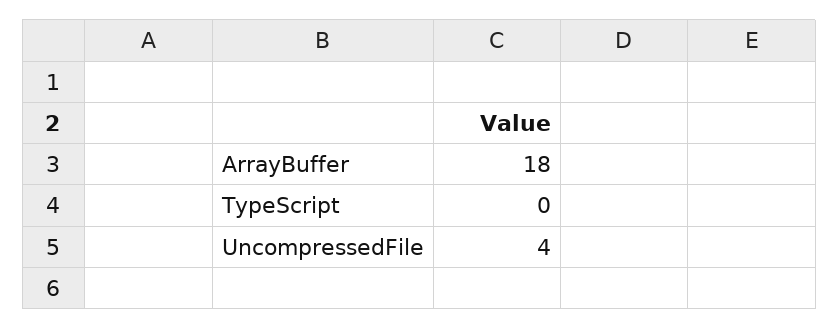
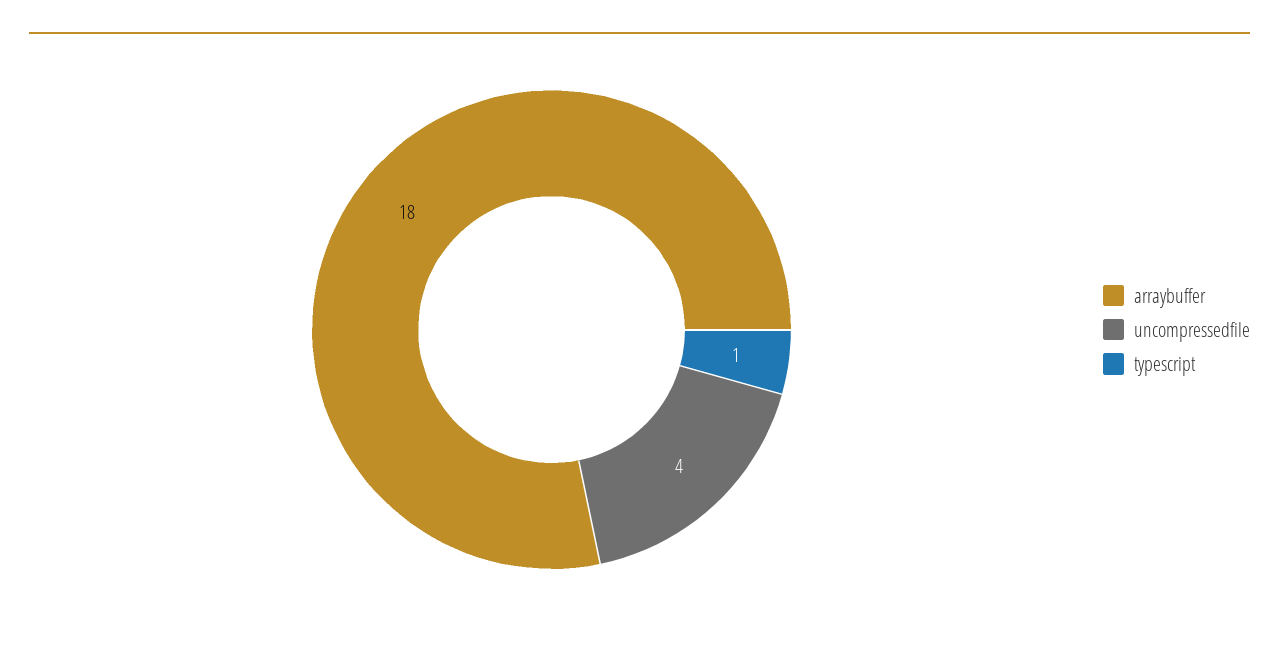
TypeScript: 0 -> 1

